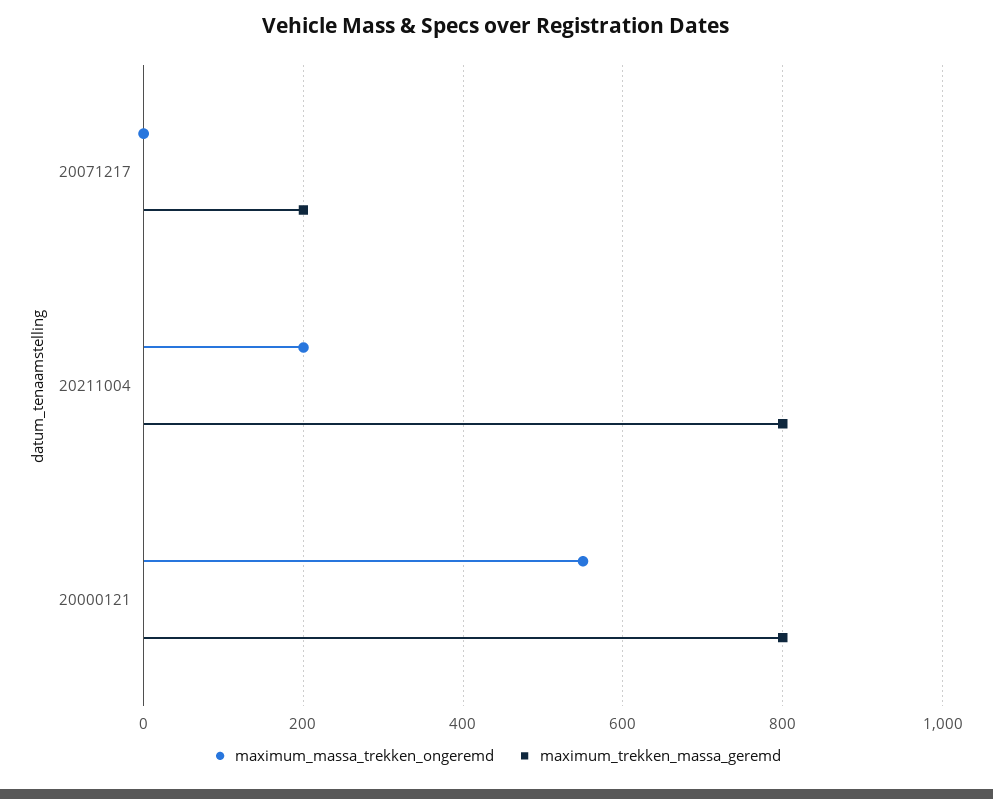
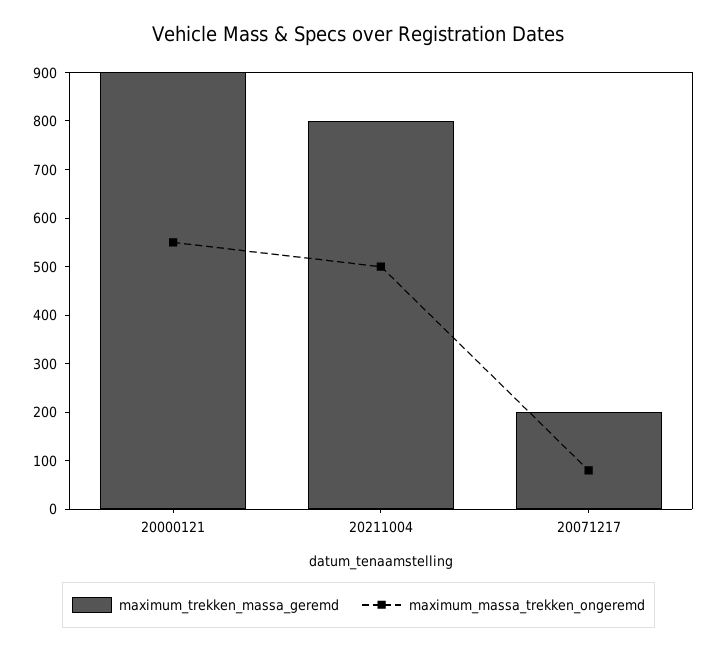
maximum_massa_trekken_ongeremd, 20071217: 0 -> 80
maximum_massa_trekken_ongeremd, 20211004: 200 -> 500
maximum_trekken_massa_geremd, 20000121: 800 -> 900

